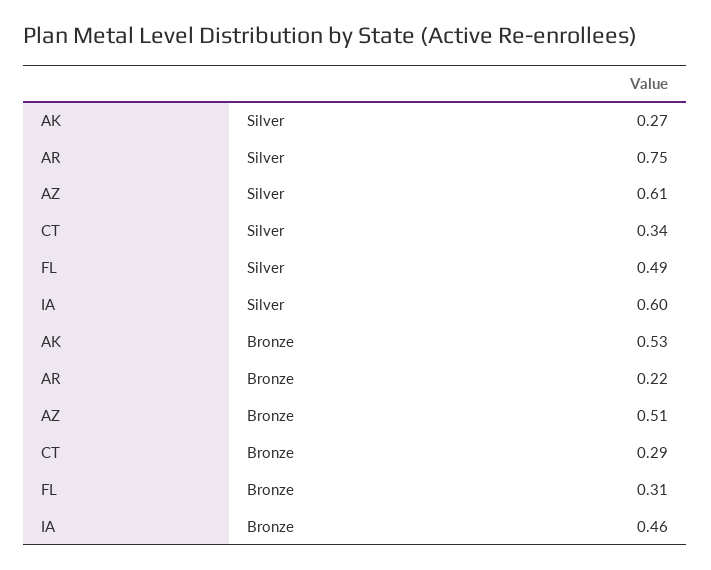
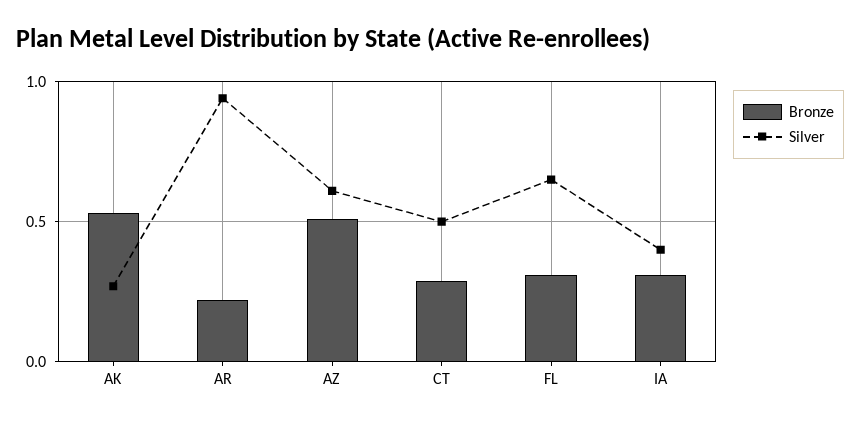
Silver, AR: 0.75 -> 0.95
Silver, CT: 0.34 -> 0.5
Silver, FL: 0.49 -> 0.65
Silver, IA: 0.6 -> 0.4
Bronze, IA: 0.46 -> 0.3

